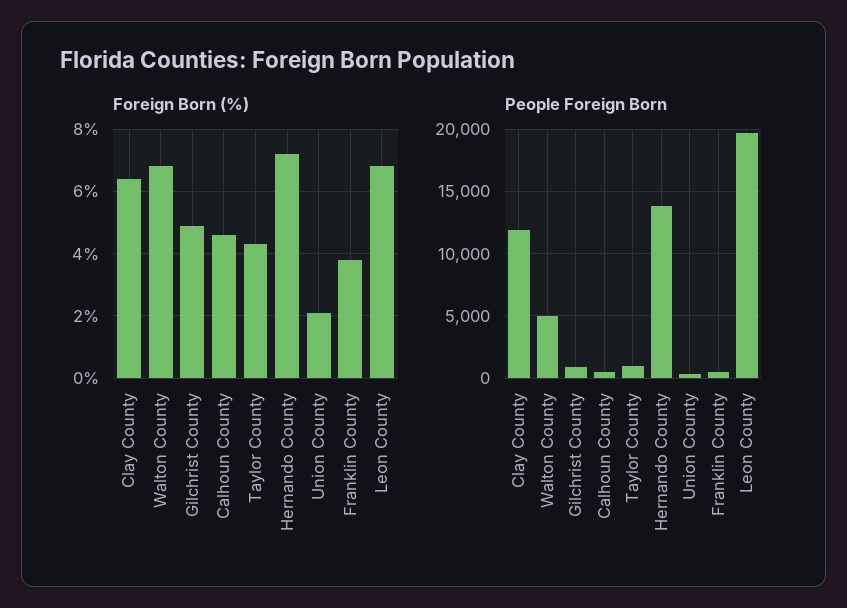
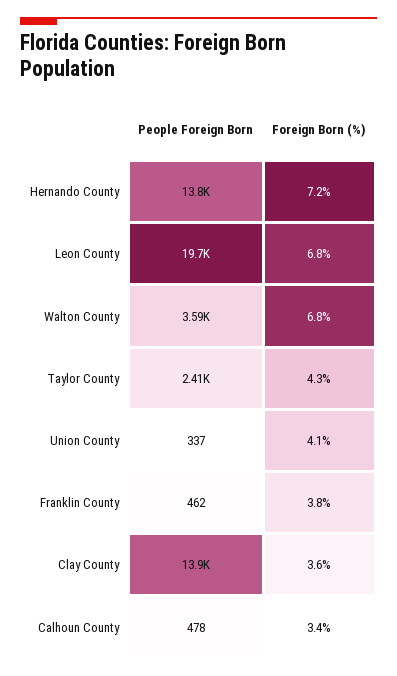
Foreign Born (%), Clay County: 6.5 -> 3.6
Foreign Born (%), Gilchrist County: 5 -> none
Foreign Born (%), Calhoun County: 4.5 -> 3.4
Foreign Born (%), Union County: 2 -> 4.1
People Foreign Born, Clay County: 12000 -> 13900
People Foreign Born, Walton County: 5000 -> 3590
People Foreign Born, Gilchrist County: 1000 -> none
People Foreign Born, Taylor County: 1000 -> 2410

